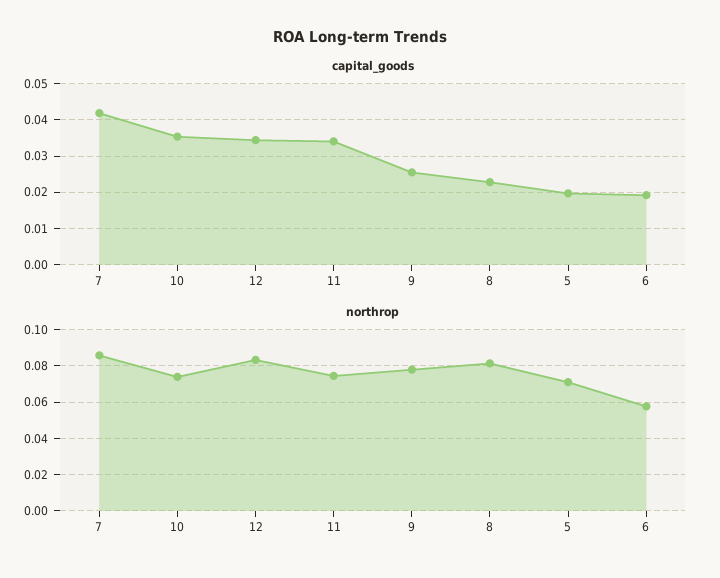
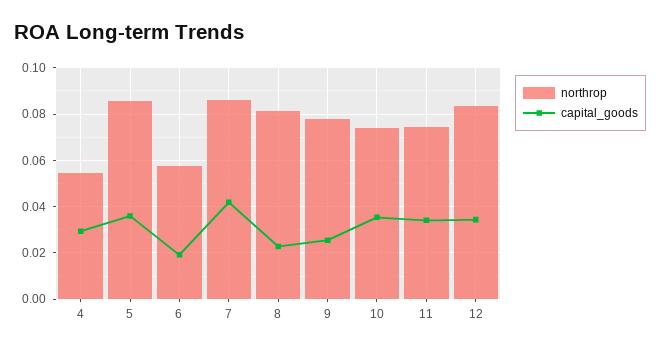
capital_goods, 5: 0.02 -> 0.035
northrop, 5: 0.07 -> 0.085
northrop, 4: none -> 0.055
capital_goods, 4: none -> 0.03

